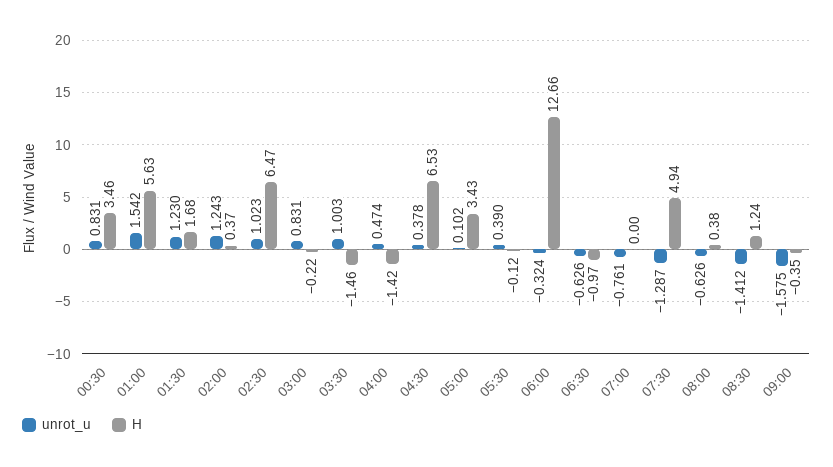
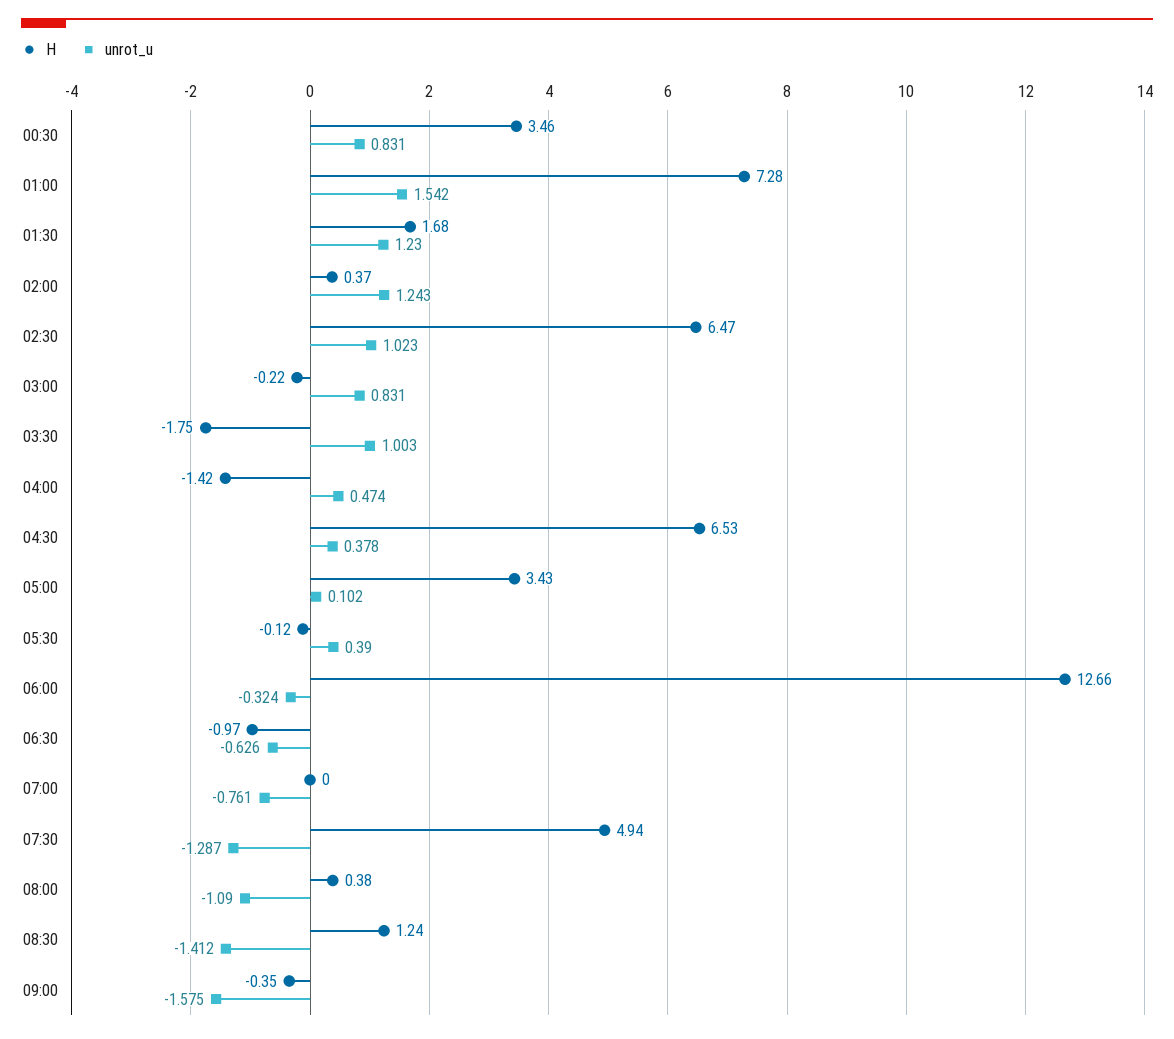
H, 01:00: 5.63 -> 7.28
H, 03:30: -1.46 -> -1.75
unrot_u, 08:00: -0.626 -> -1.09

